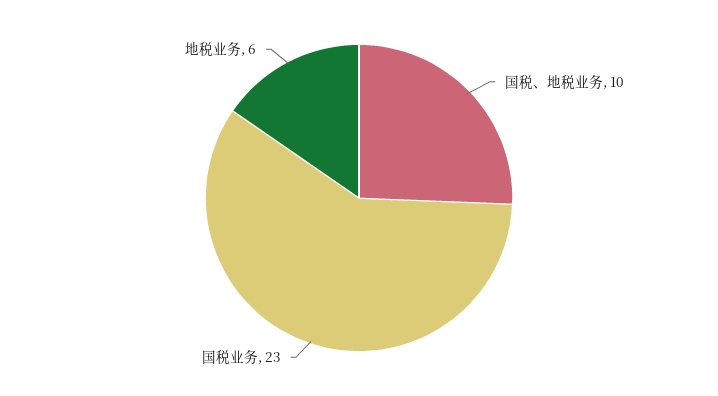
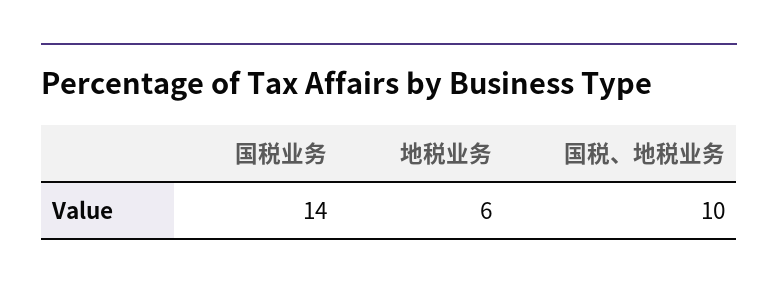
国税业务: 23 -> 14

